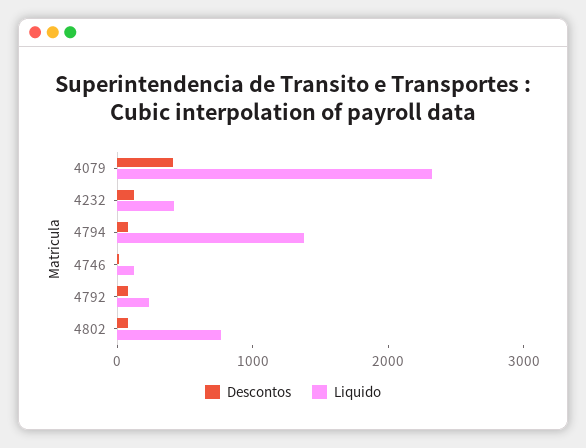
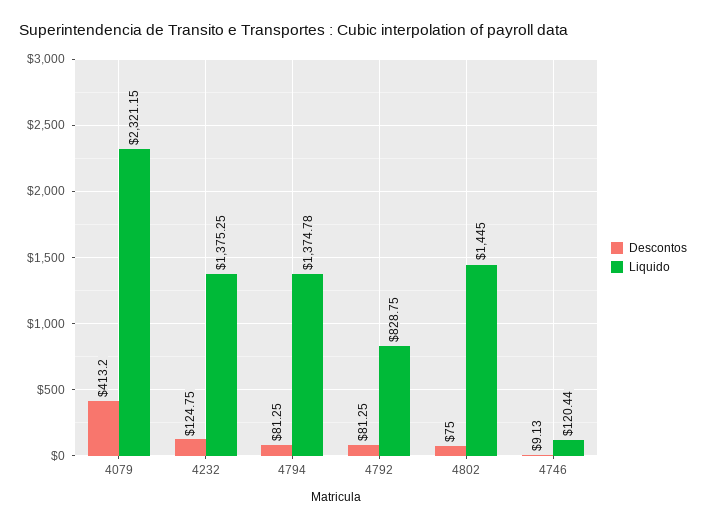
Liquido, 4232: 400 -> 1375.25
Liquido, 4792: 200 -> 828.75
Liquido, 4802: 800 -> 1445

